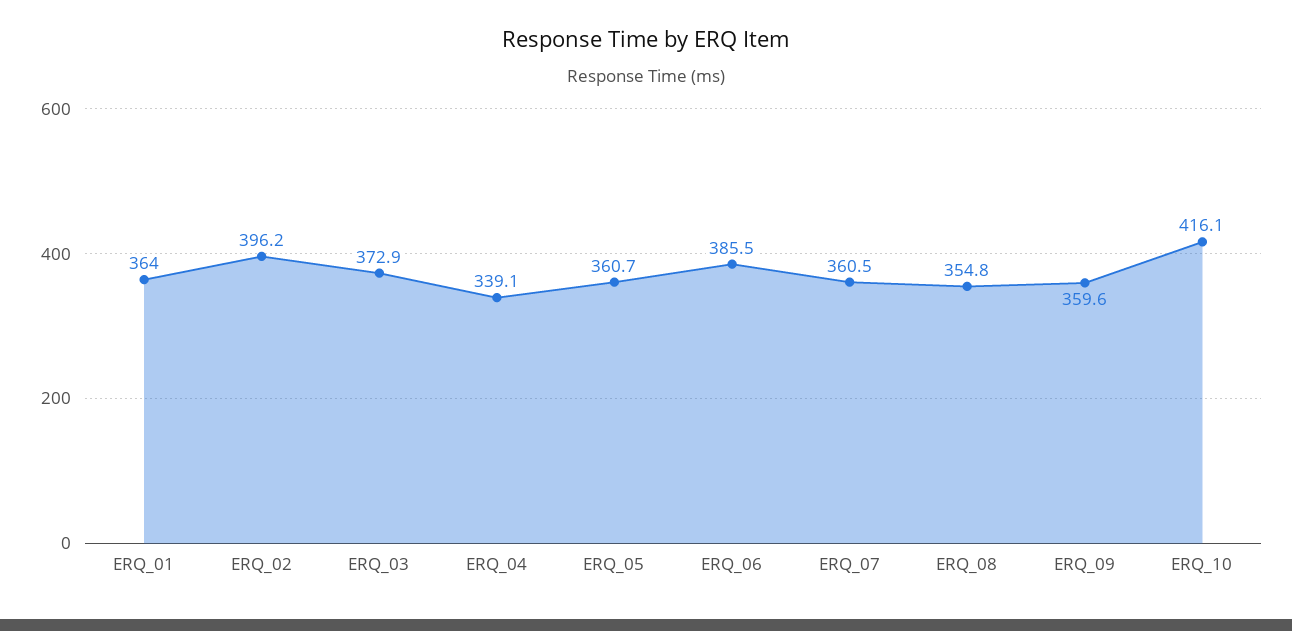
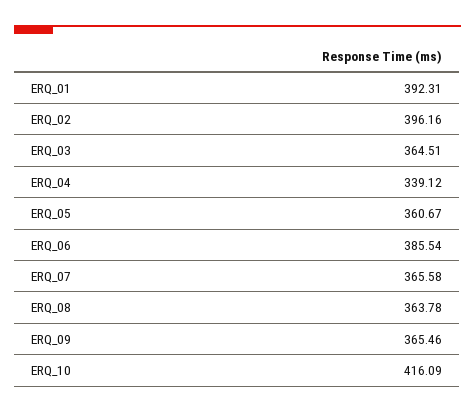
ERQ_01: 364 -> 392.31
ERQ_03: 372.9 -> 364.51
ERQ_07: 360.5 -> 365.58
ERQ_08: 354.8 -> 363.78
ERQ_09: 359.6 -> 365.46

